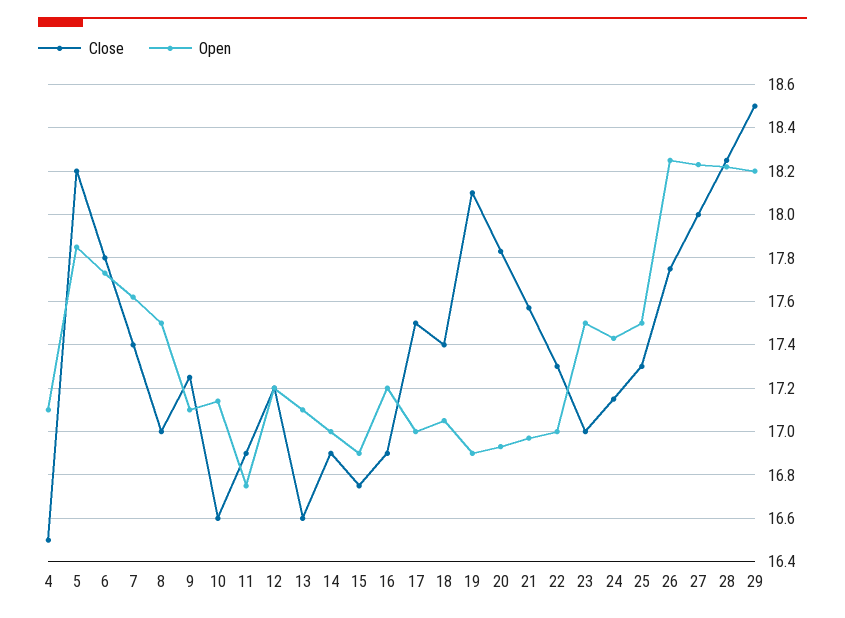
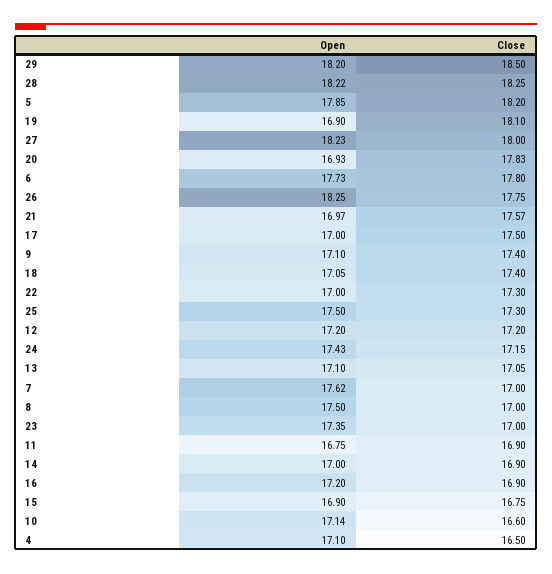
Close, 7: 17.4 -> 17
Close, 9: 17.25 -> 17.4
Close, 13: 16.6 -> 17.05
Open, 23: 17.5 -> 17.35

